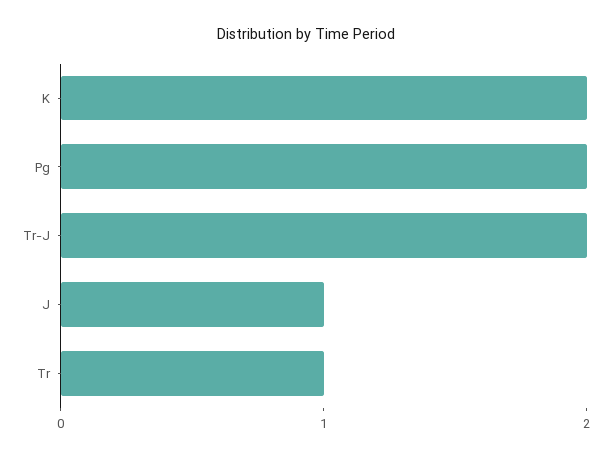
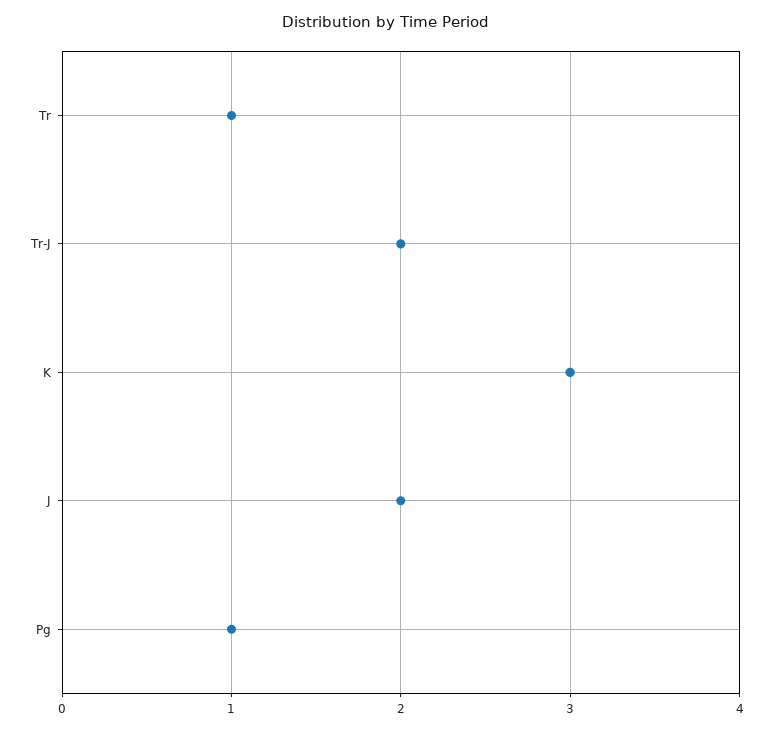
K: 2 -> 3
Pg: 2 -> 1
J: 1 -> 2

